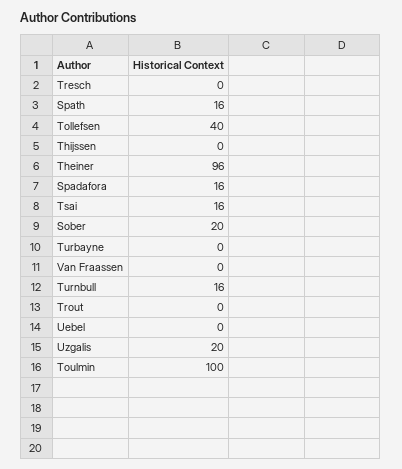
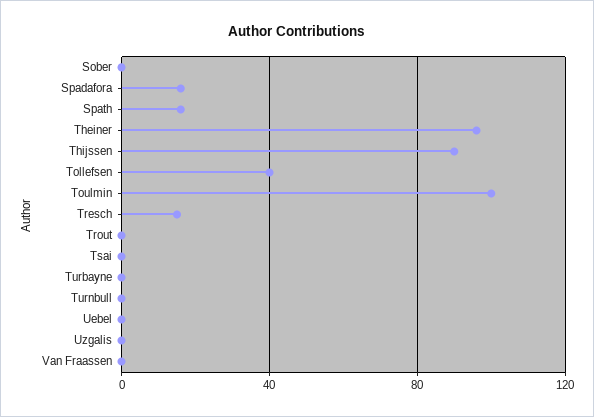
Tresch: 0 -> 15
Thijssen: 0 -> 90
Tsai: 16 -> 0
Sober: 20 -> 0
Turnbull: 16 -> 0
Uzgalis: 20 -> 0

